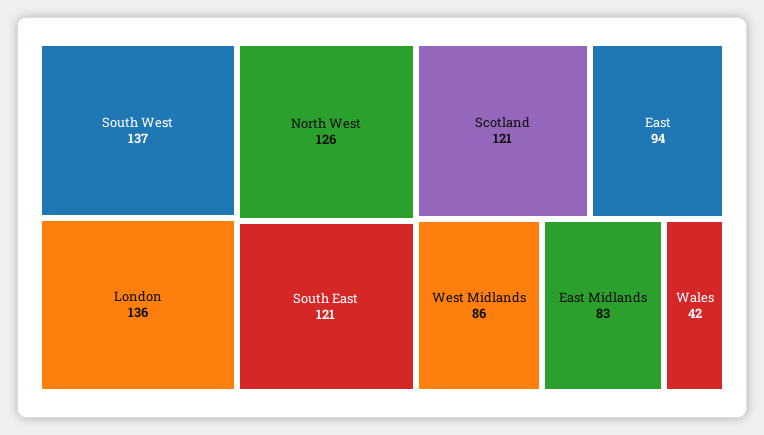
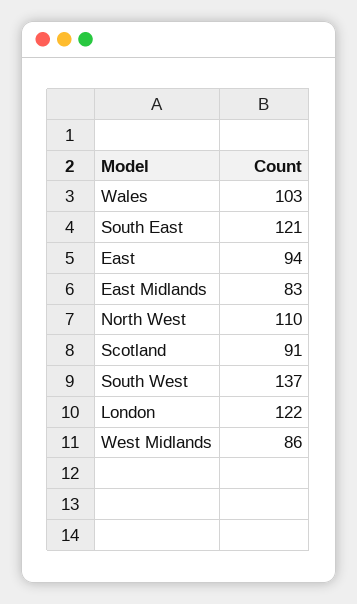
London: 136 -> 122
North West: 126 -> 110
Scotland: 121 -> 91
Wales: 42 -> 103

